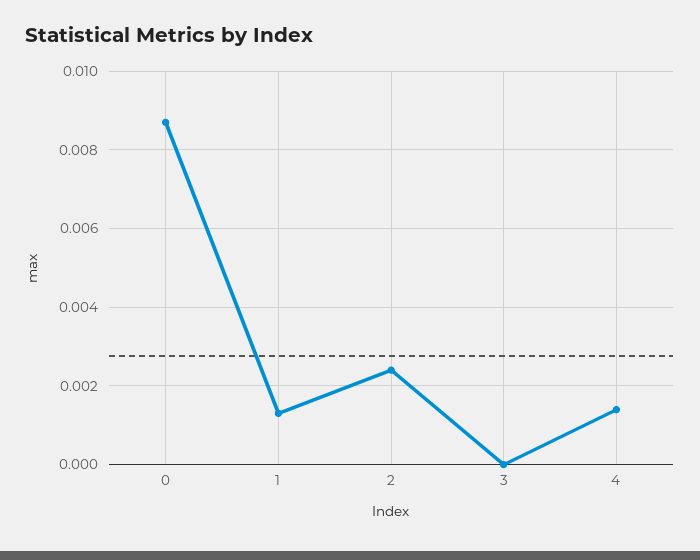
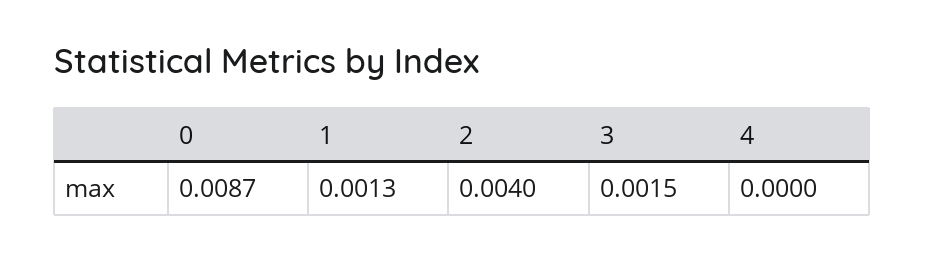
2: 0.0025 -> 0.004
3: 0 -> 0.0015
4: 0.0015 -> 0

